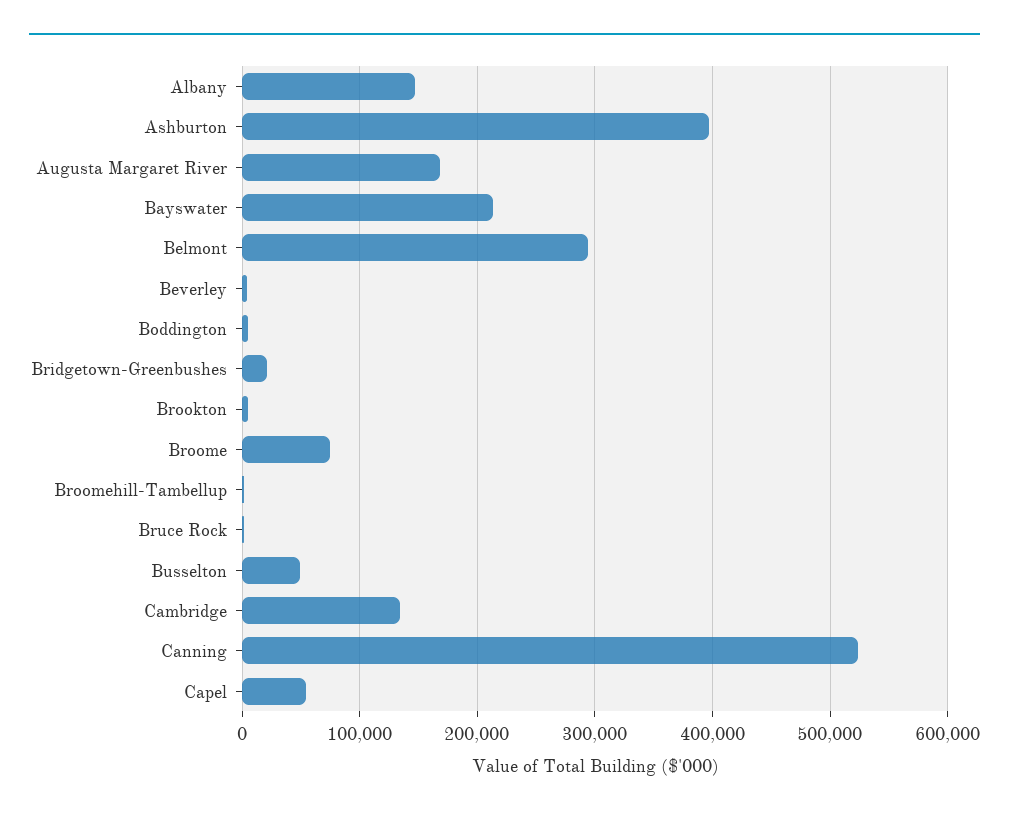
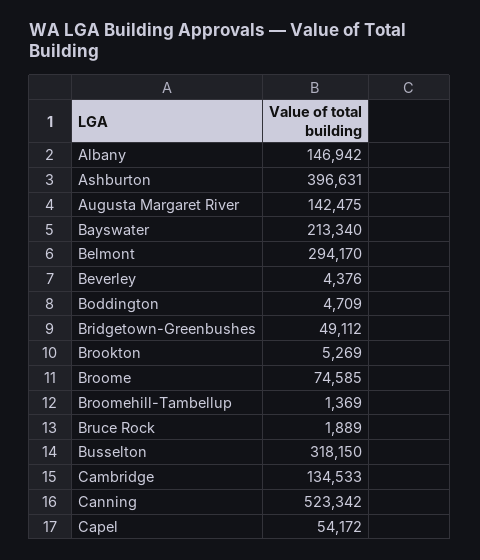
Augusta Margaret River: 170000 -> 142475
Bridgetown-Greenbushes: 20000 -> 49112
Busselton: 50000 -> 318150

